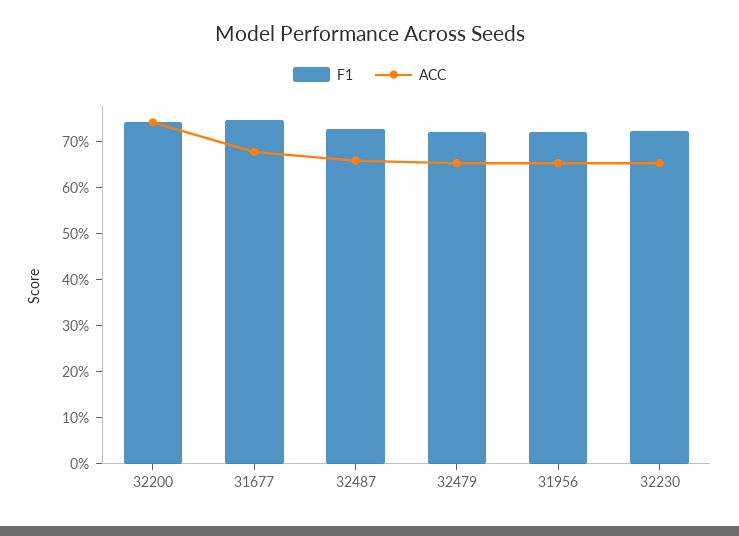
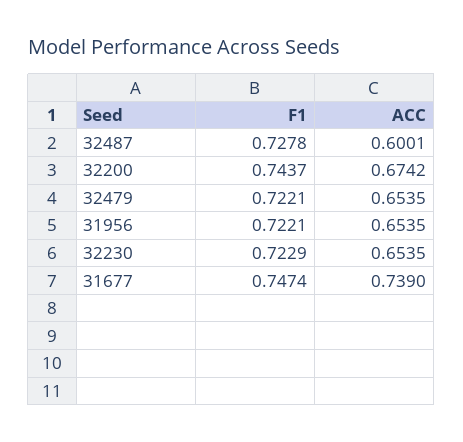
ACC, 32200: 0.74 -> 0.6742
ACC, 31677: 0.68 -> 0.739
ACC, 32487: 0.66 -> 0.6001

